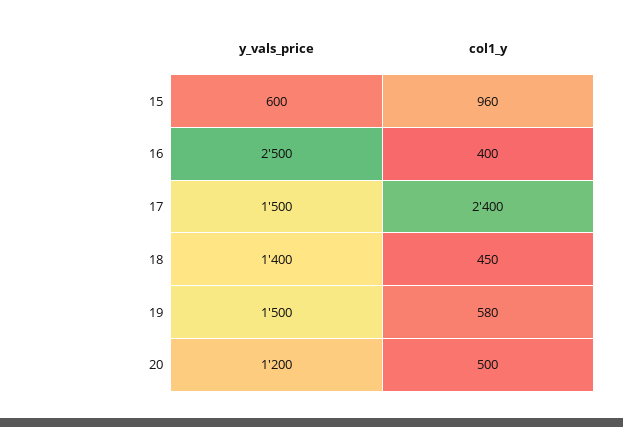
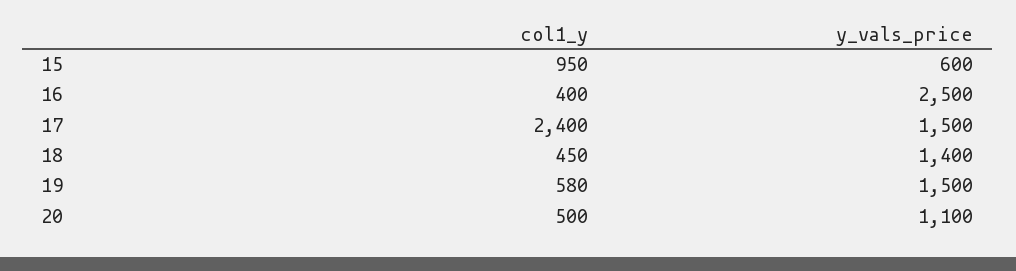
col1_y, 15: 960 -> 950
y_vals_price, 20: 1200 -> 1100

